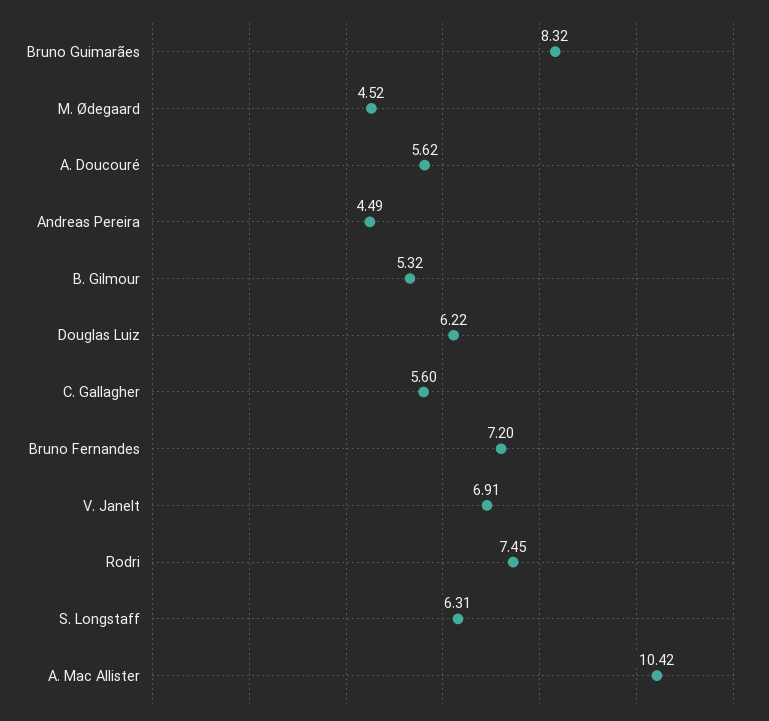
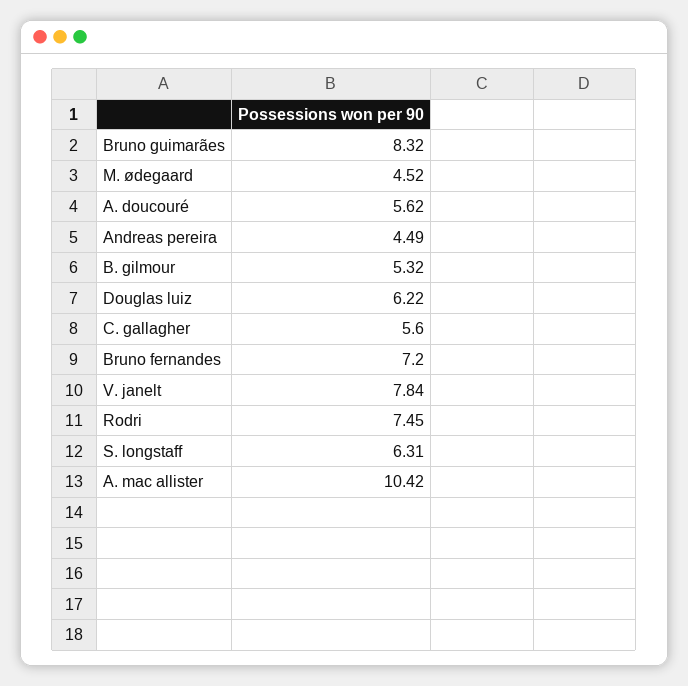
V. Janelt: 6.91 -> 7.84

